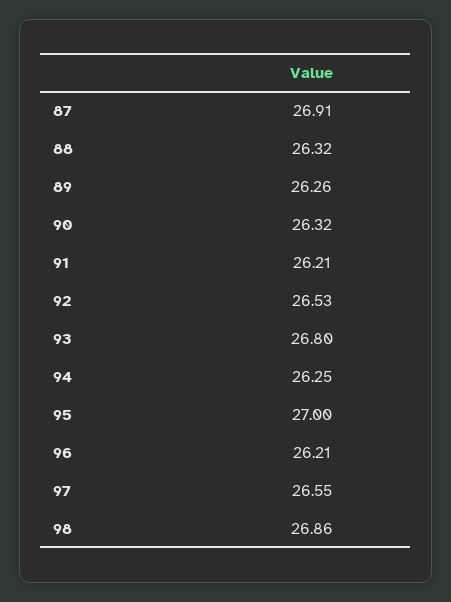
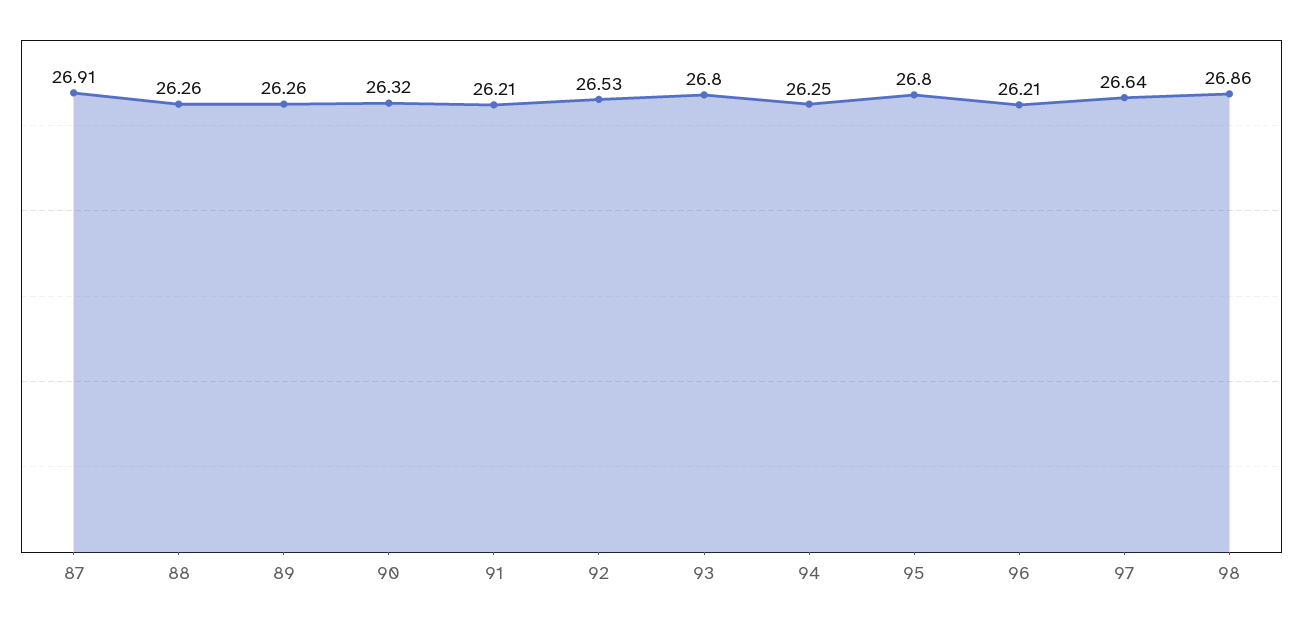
88: 26.32 -> 26.26
95: 27 -> 26.8
97: 26.55 -> 26.64

